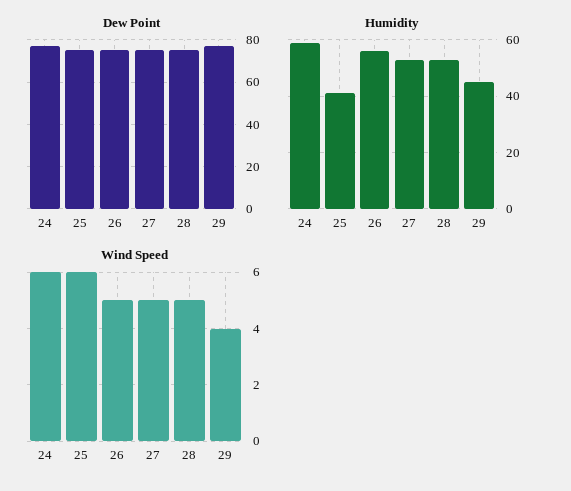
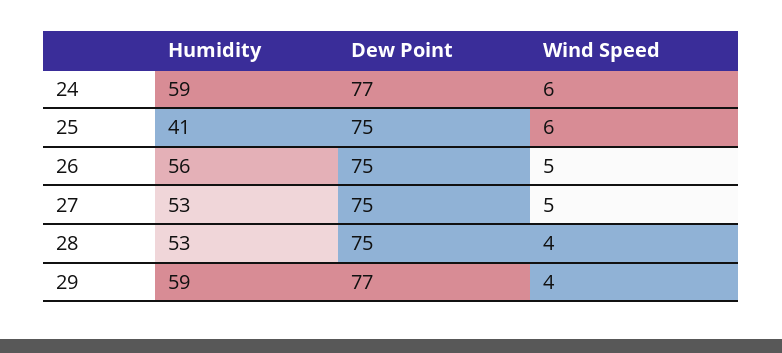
Humidity, 29: 45 -> 59
Wind Speed, 28: 5 -> 4

